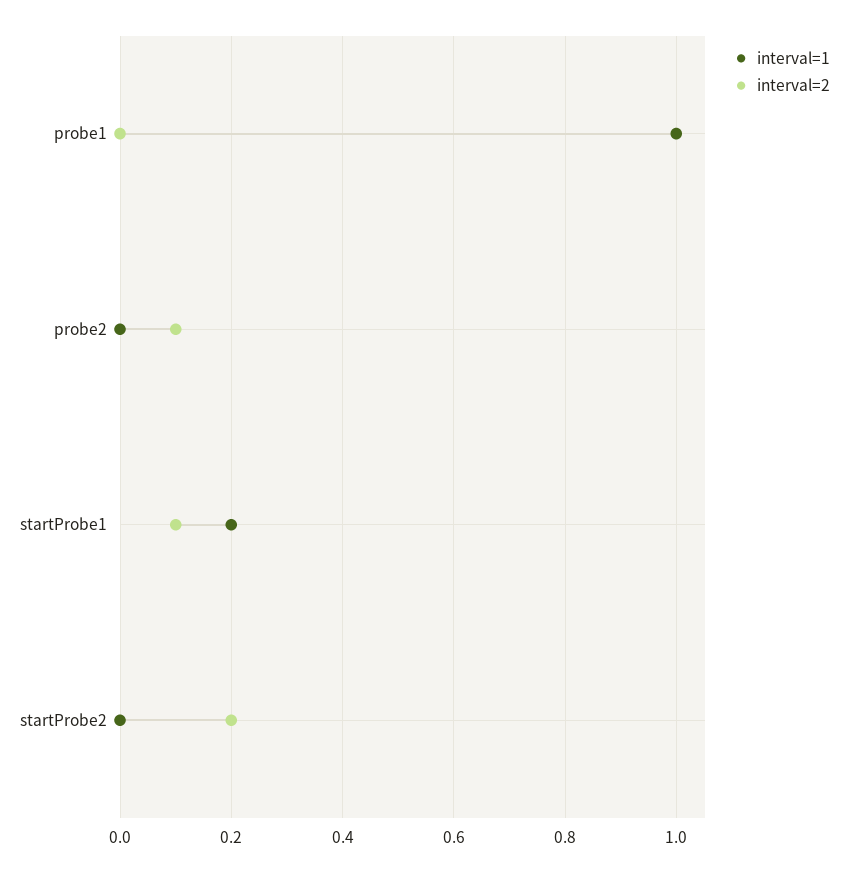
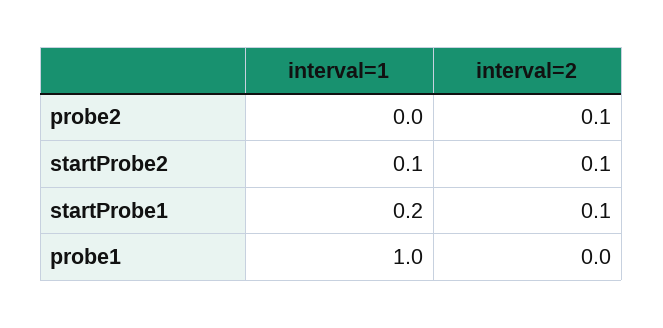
interval=1, startProbe2: 0 -> 0.1
interval=2, startProbe2: 0.2 -> 0.1

